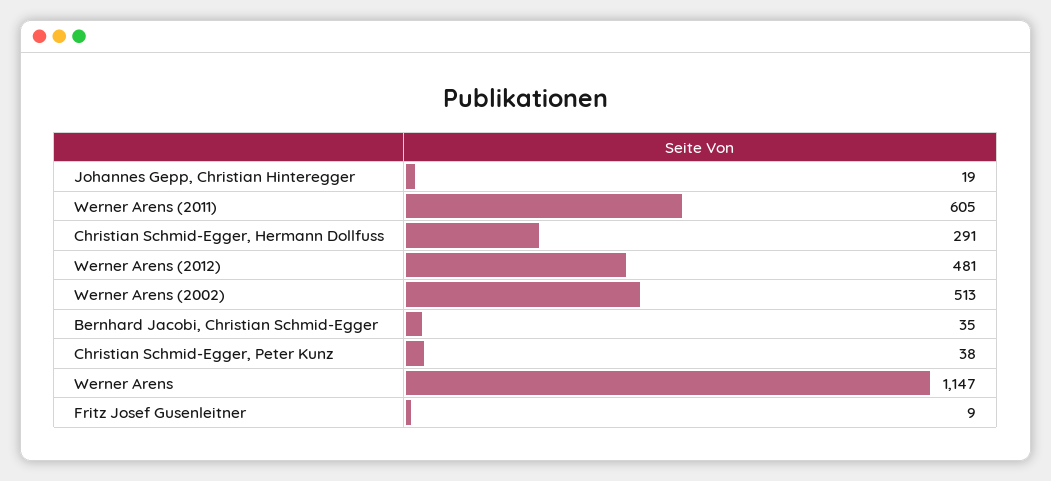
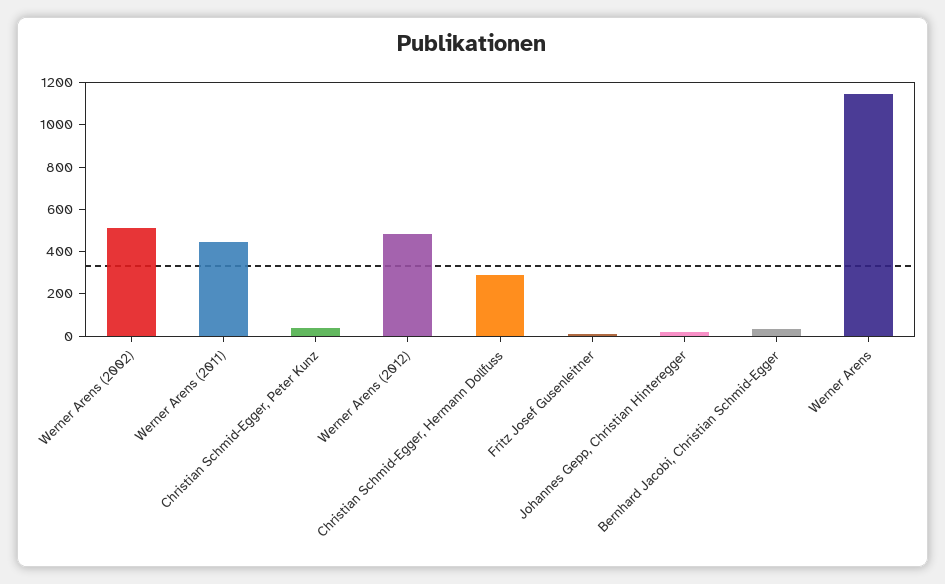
Werner Arens (2011): 605 -> 450

